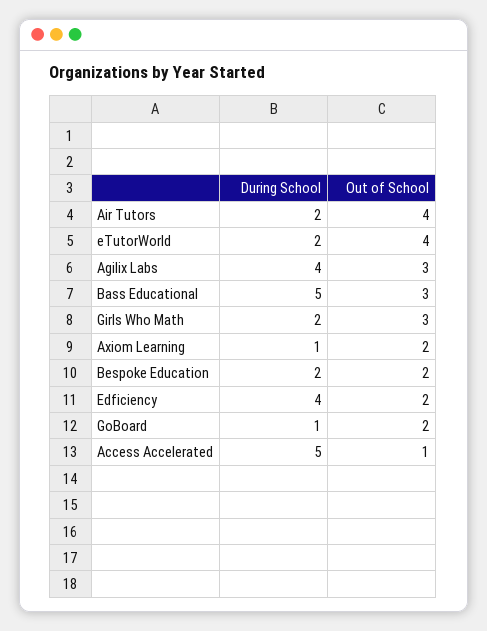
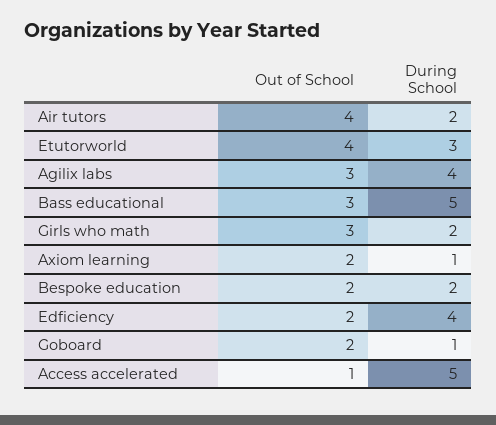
During School, eTutorWorld: 2 -> 3

